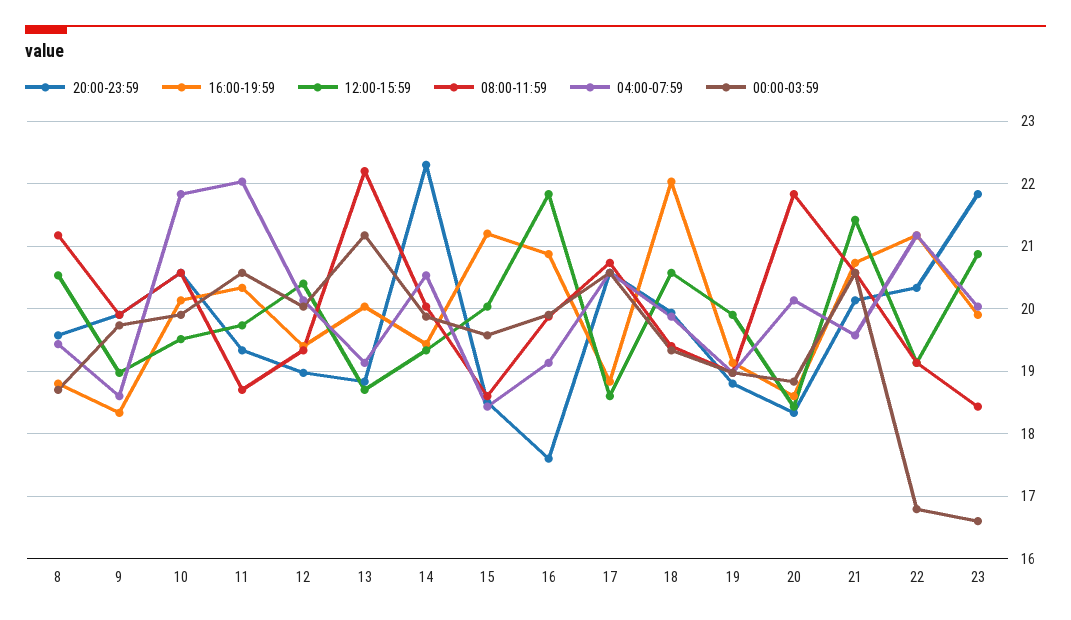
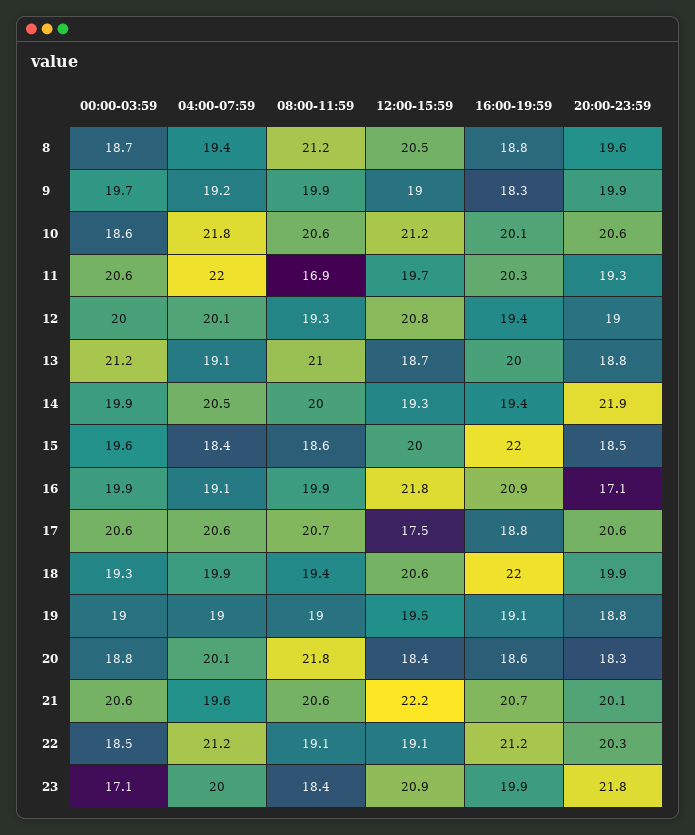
04:00-07:59, 9: 18.6 -> 19.2
12:00-15:59, 10: 19.5 -> 21.2
00:00-03:59, 10: 19.9 -> 18.6
08:00-11:59, 11: 18.7 -> 16.9
12:00-15:59, 12: 20.4 -> 20.8
08:00-11:59, 13: 22.2 -> 21
20:00-23:59, 14: 22.3 -> 21.9
16:00-19:59, 15: 21.2 -> 22
20:00-23:59, 16: 17.6 -> 17.1
12:00-15:59, 17: 18.6 -> 17.5
12:00-15:59, 19: 19.9 -> 19.5
12:00-15:59, 21: 21.4 -> 22.2
00:00-03:59, 22: 16.8 -> 18.5
00:00-03:59, 23: 16.6 -> 17.1

